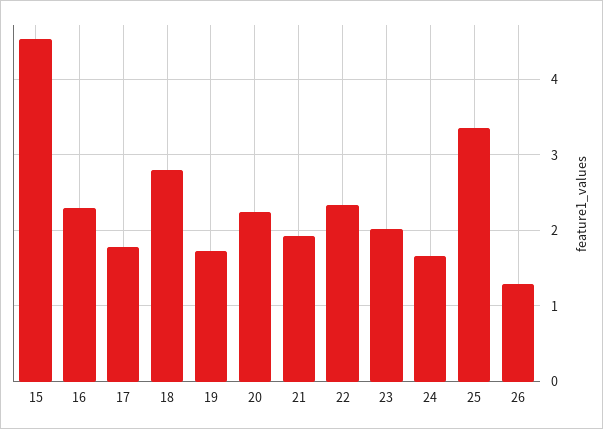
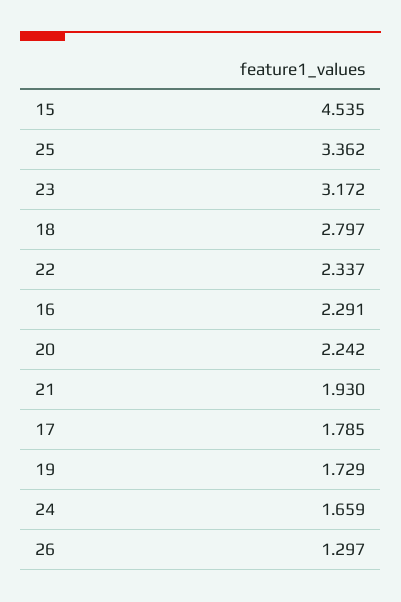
23: 2 -> 3.172

